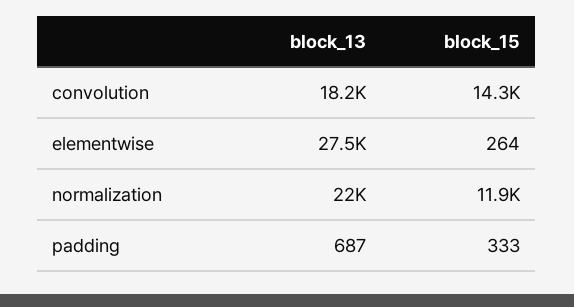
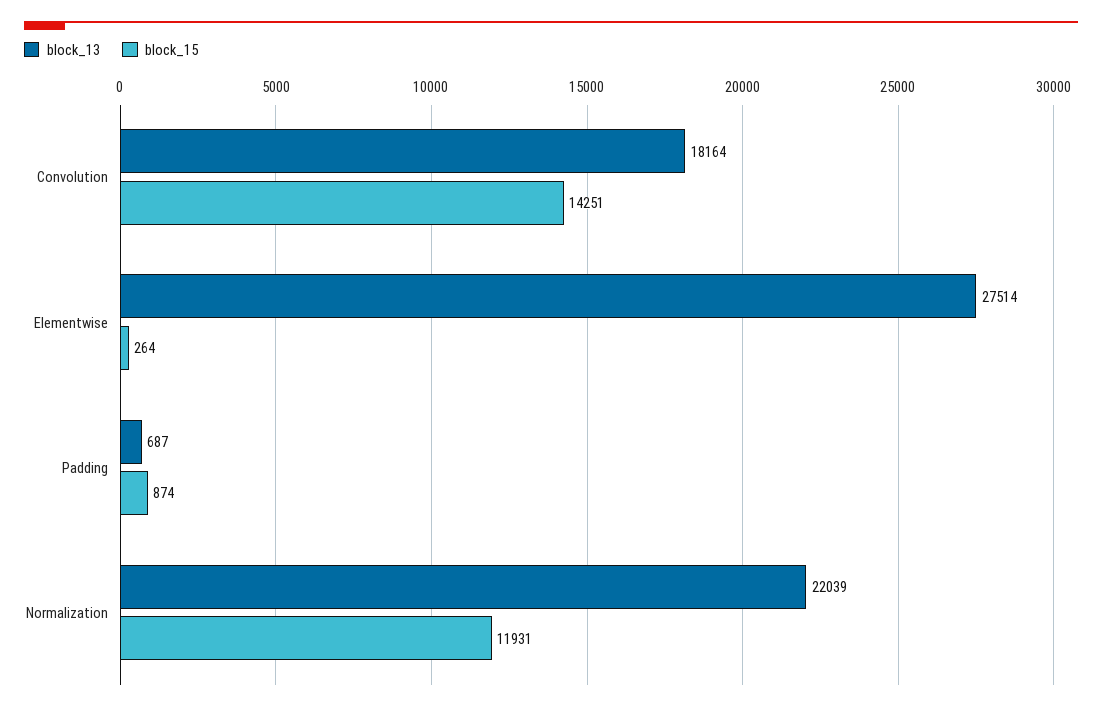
block_15, padding: 333 -> 874

